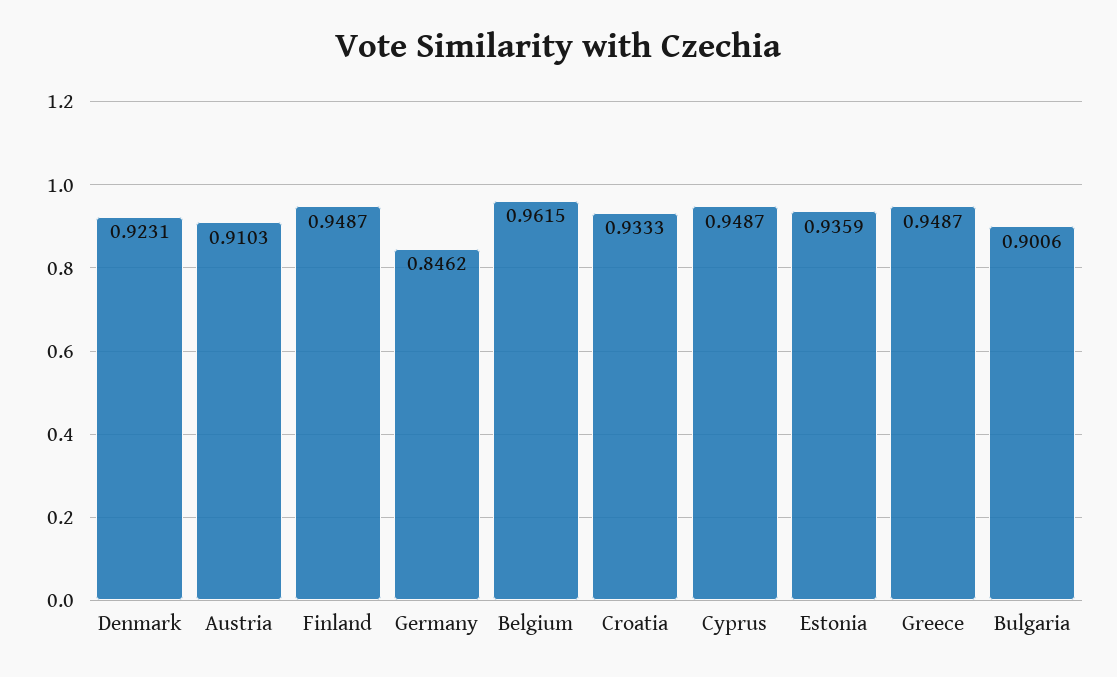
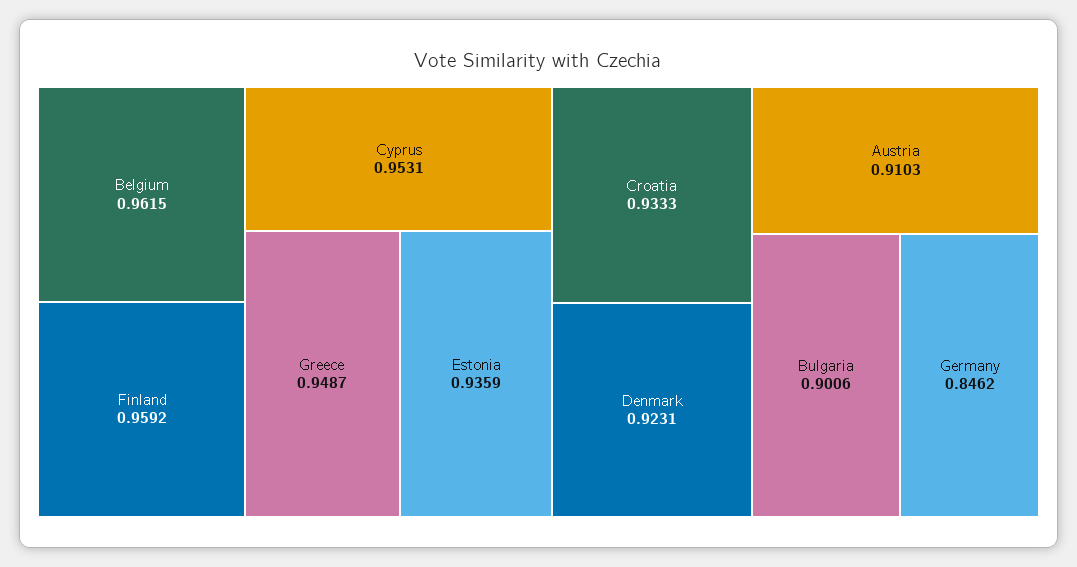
Finland: 0.9487 -> 0.9592
Cyprus: 0.9487 -> 0.9531

